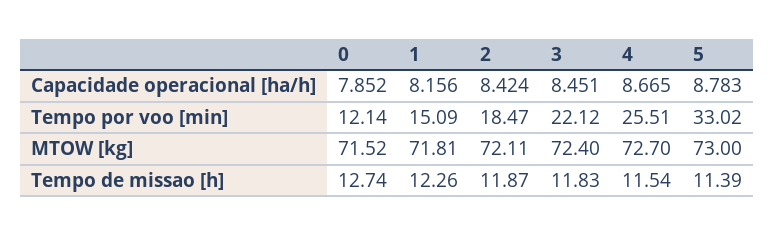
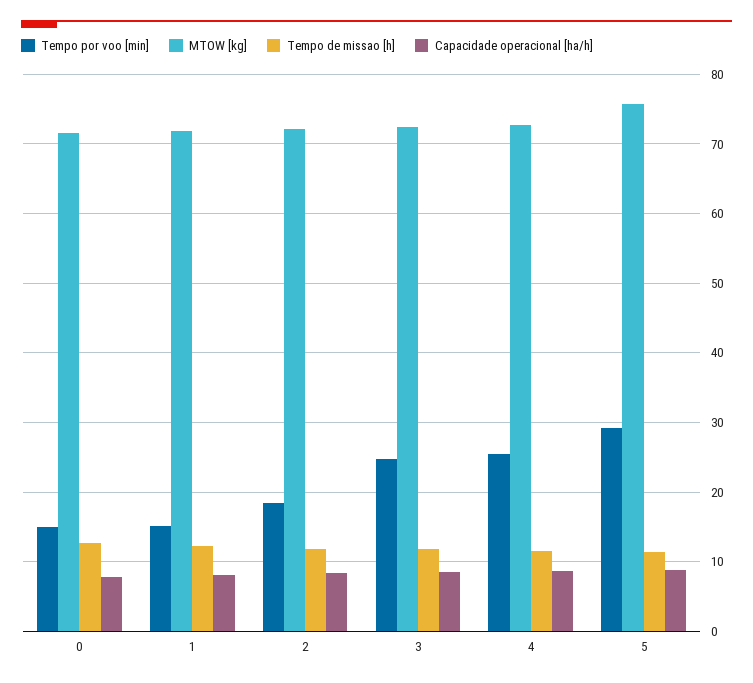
Tempo por voo [min], 0: 12.14 -> 15
Tempo por voo [min], 3: 22.12 -> 25
Tempo por voo [min], 5: 33.02 -> 29
MTOW [kg], 5: 73 -> 76

